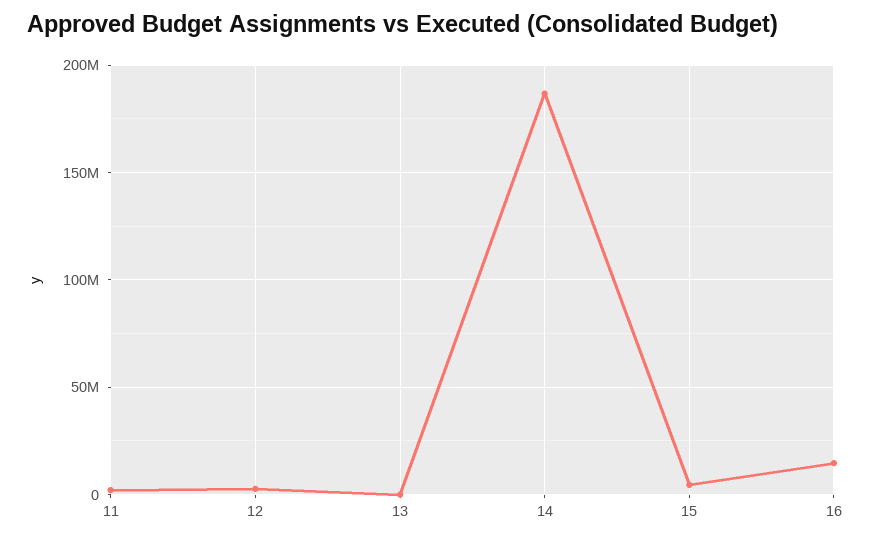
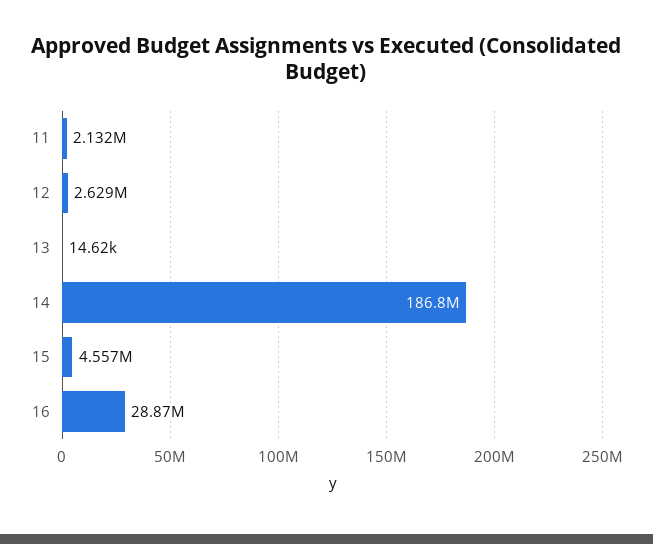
16: 15000000 -> 28870000

